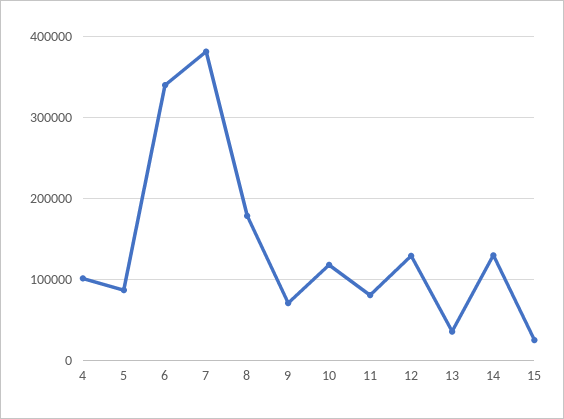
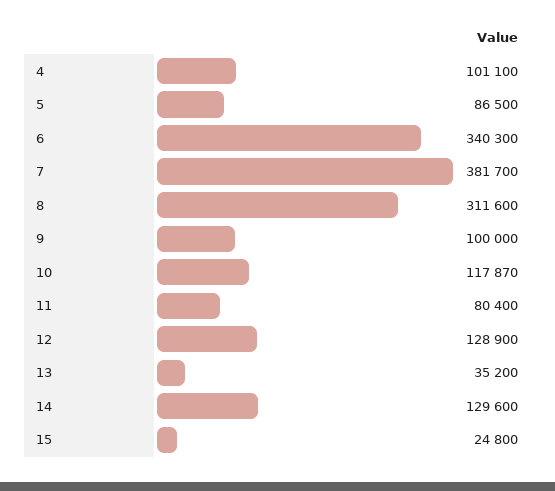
8: 180000 -> 311600
9: 70000 -> 100000

